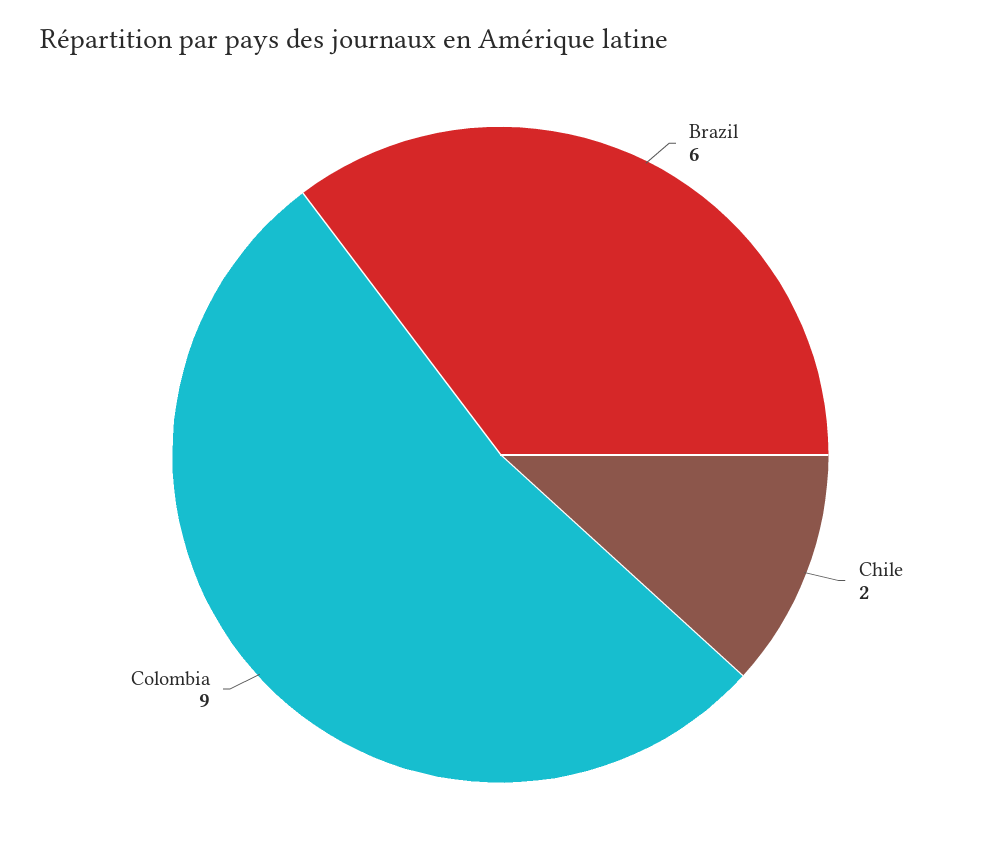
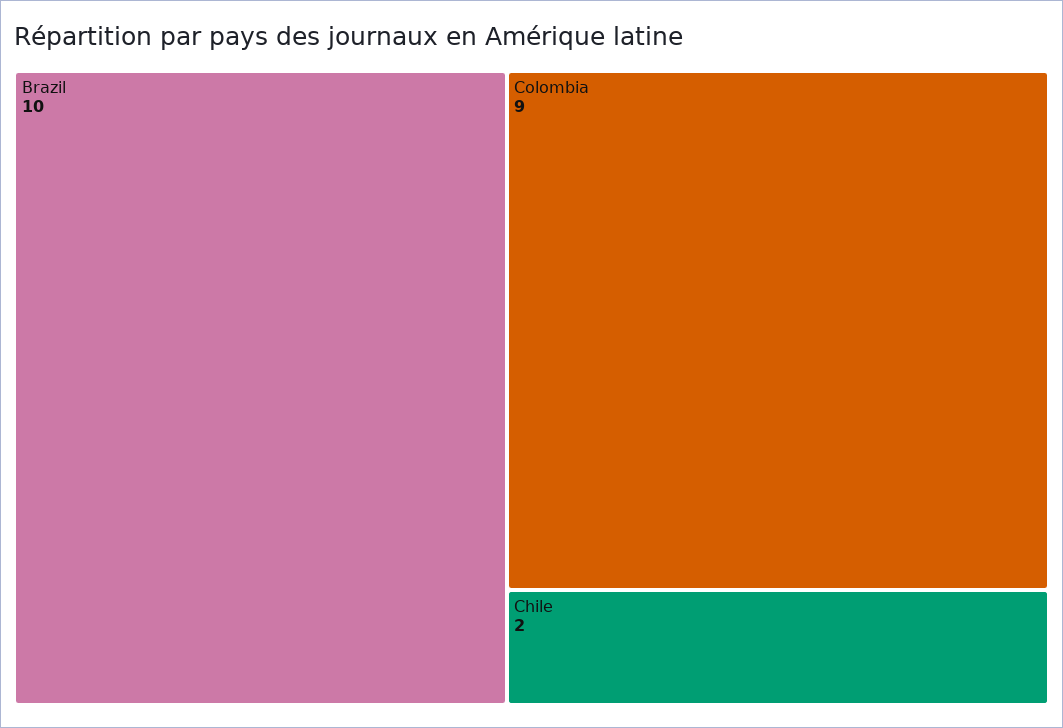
Brazil: 6 -> 10

